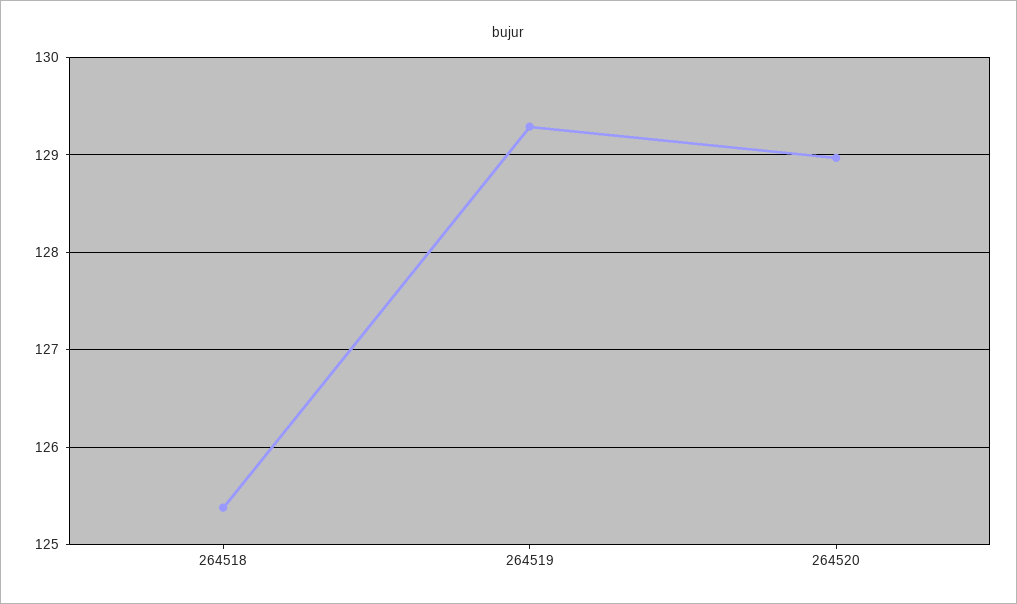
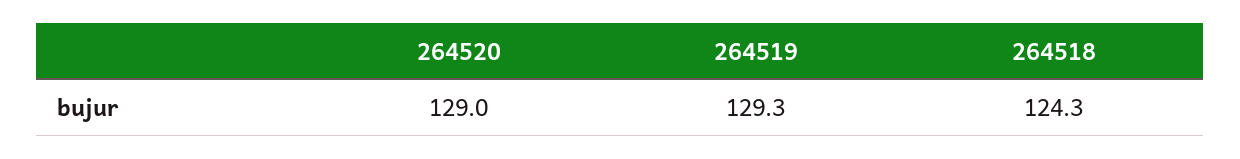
264518: 125.4 -> 124.3

